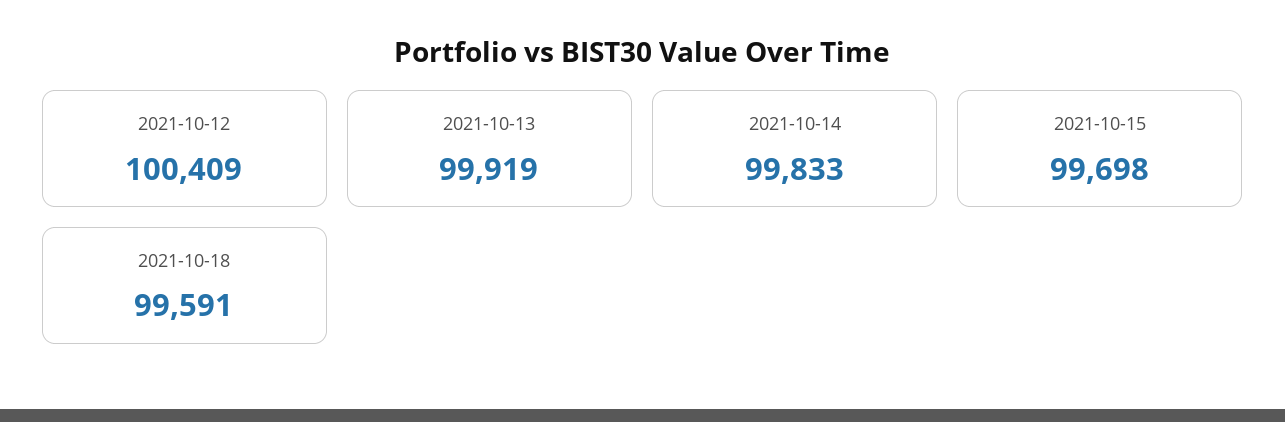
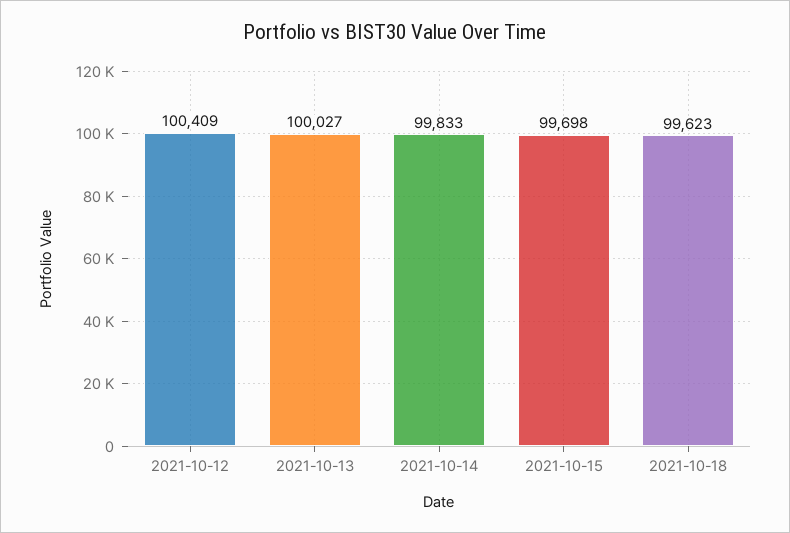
2021-10-13: 99919 -> 100027
2021-10-18: 99591 -> 99623

